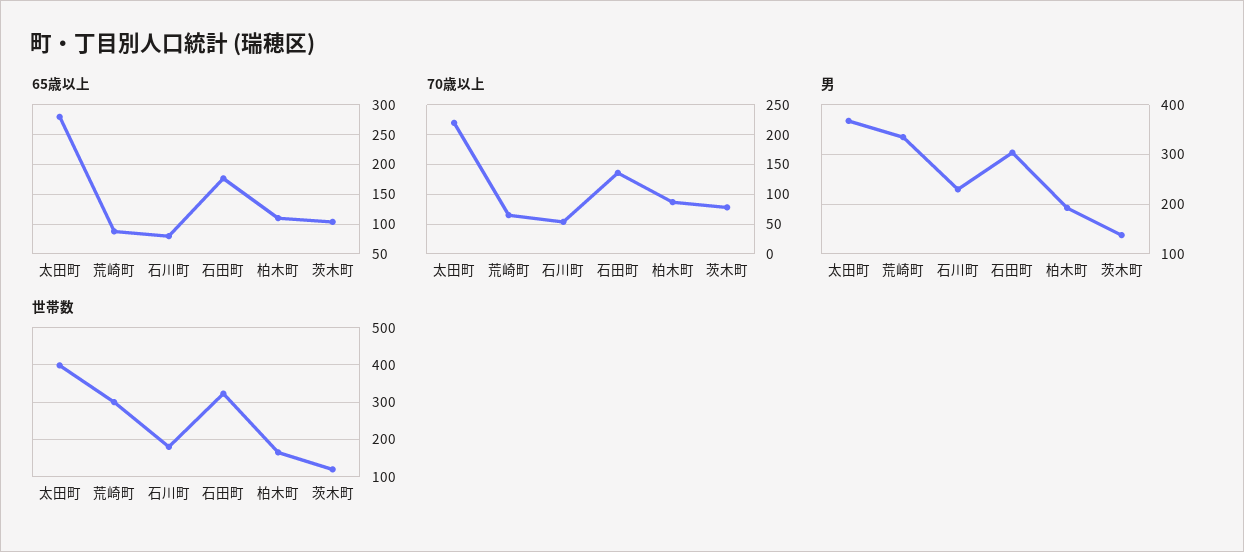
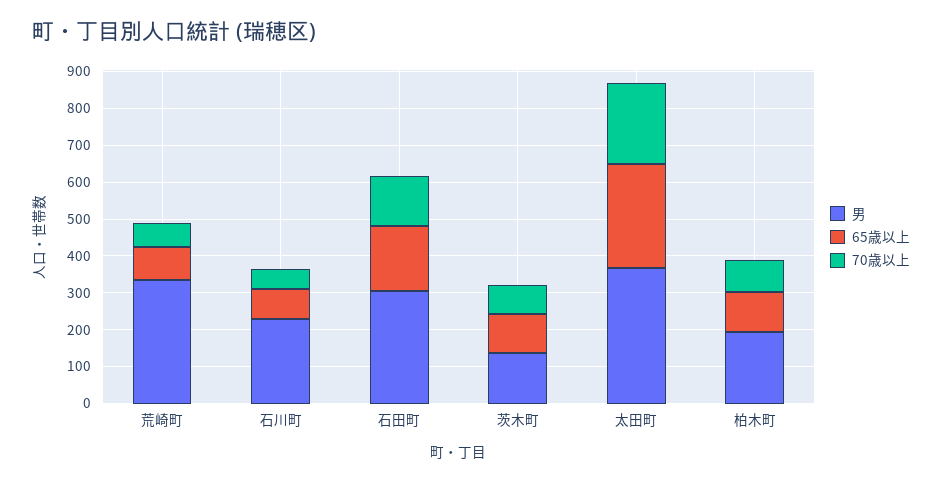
世帯数, 太田町: 400 -> none
世帯数, 荒崎町: 300 -> none
世帯数, 石川町: 180 -> none
世帯数, 石田町: 320 -> none
世帯数, 柏木町: 160 -> none
世帯数, 茨木町: 120 -> none

